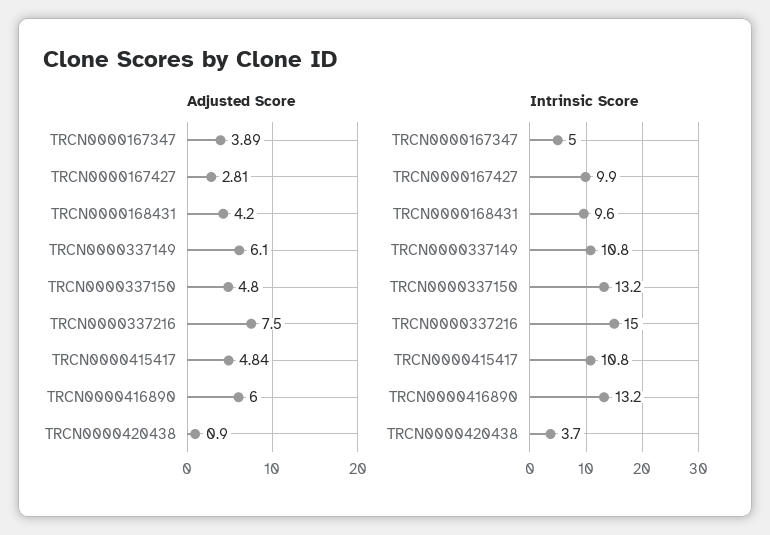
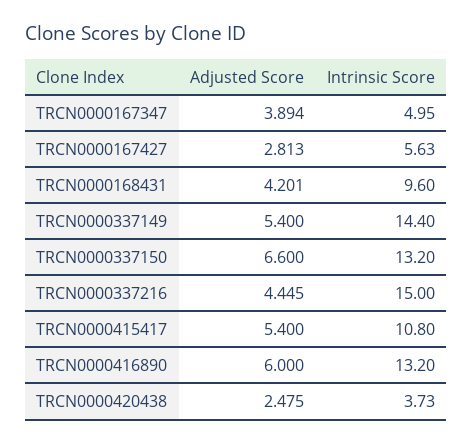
Adjusted Score, TRCN0000337149: 6.1 -> 5.4
Adjusted Score, TRCN0000337150: 4.8 -> 6.6
Adjusted Score, TRCN0000337216: 7.5 -> 4.445
Adjusted Score, TRCN0000415417: 4.84 -> 5.4
Adjusted Score, TRCN0000420438: 0.9 -> 2.475
Intrinsic Score, TRCN0000167427: 9.9 -> 5.63
Intrinsic Score, TRCN0000337149: 10.8 -> 14.4

